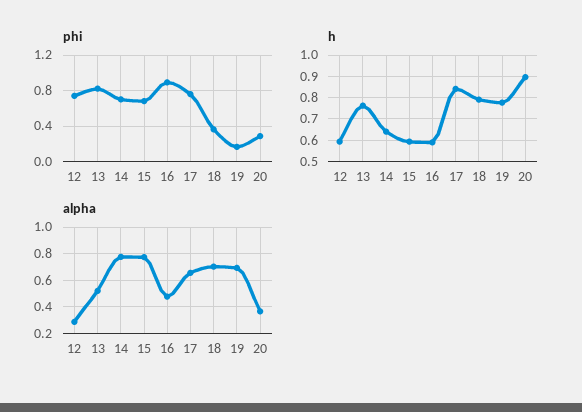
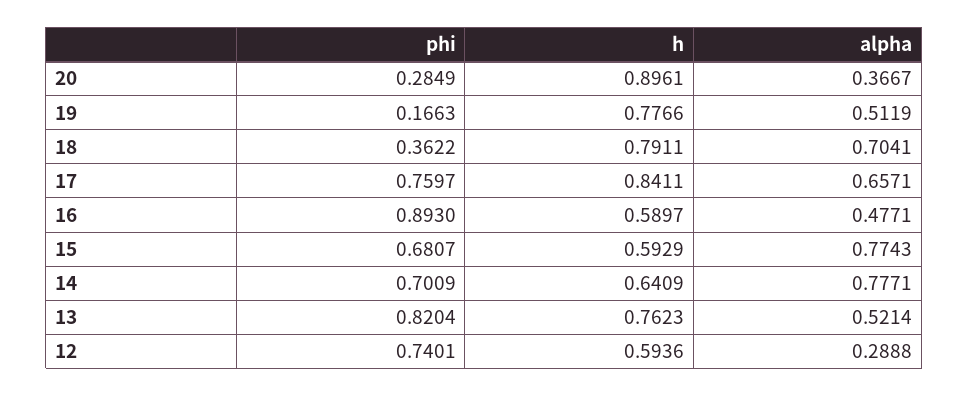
alpha, 19: 0.7 -> 0.5119

